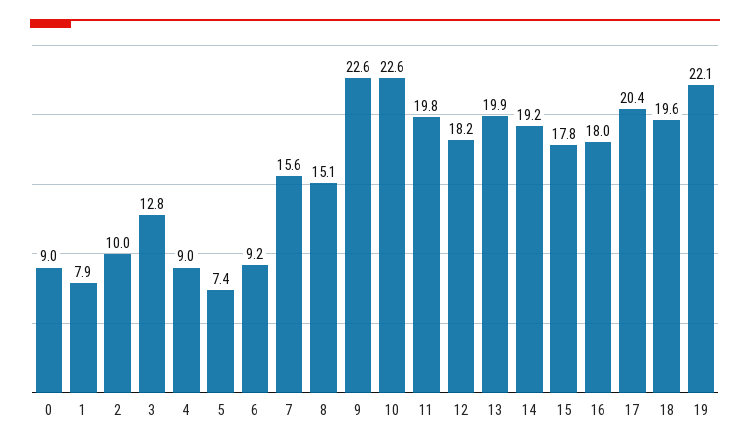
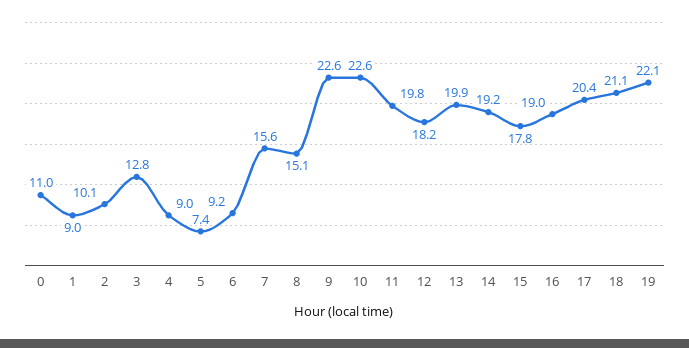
0: 9 -> 11
1: 7.9 -> 9
2: 10 -> 10.1
16: 18 -> 19
18: 19.6 -> 21.1

